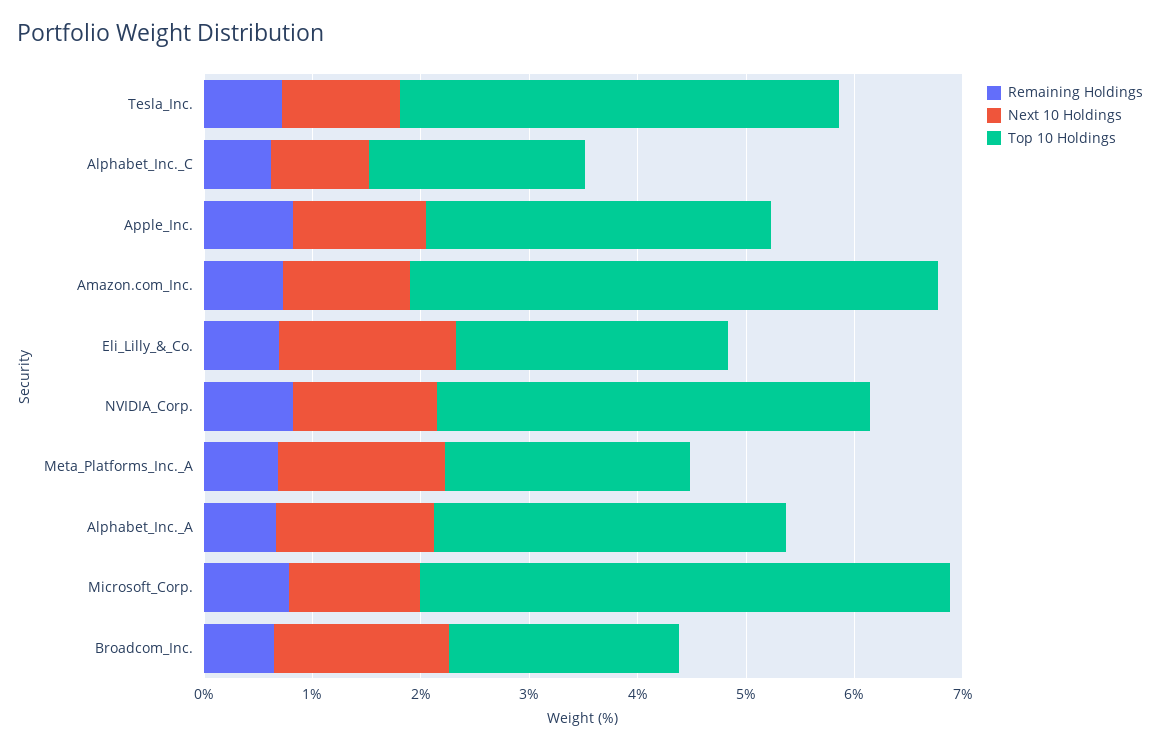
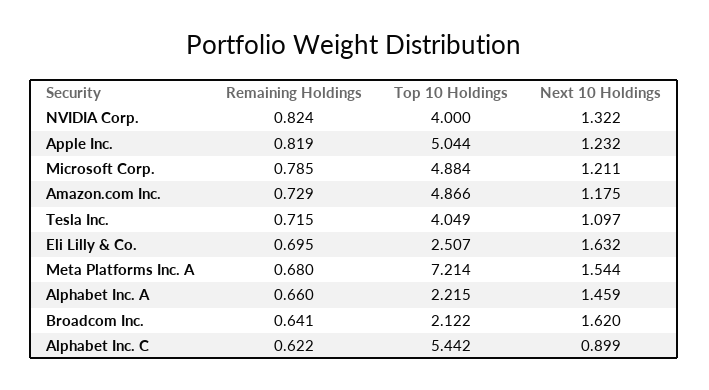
Top 10 Holdings, Alphabet_Inc._C: 2 -> 5.442
Top 10 Holdings, Apple_Inc.: 3.2 -> 5.044
Top 10 Holdings, Meta_Platforms_Inc._A: 2.2 -> 7.214
Top 10 Holdings, Alphabet_Inc._A: 3.2 -> 2.215

